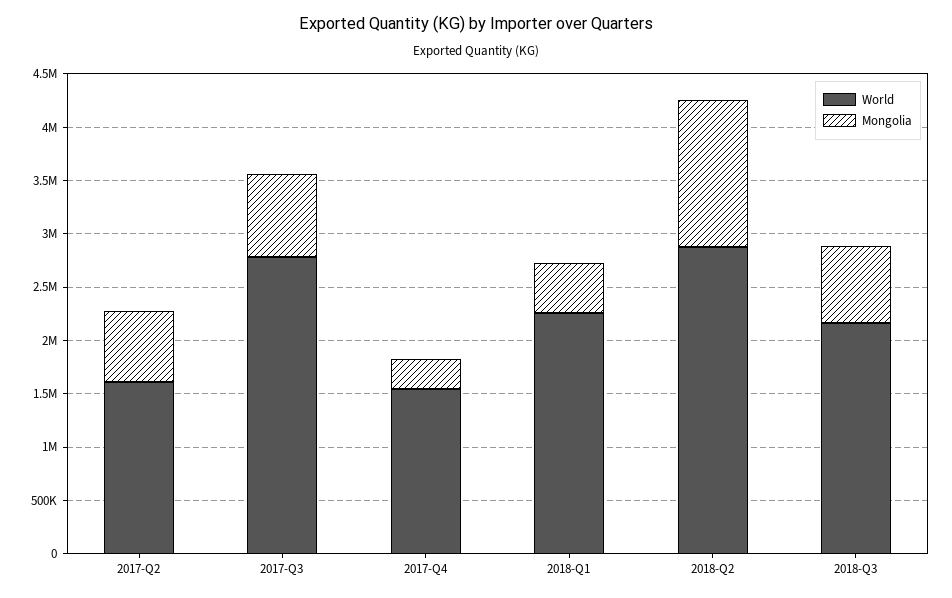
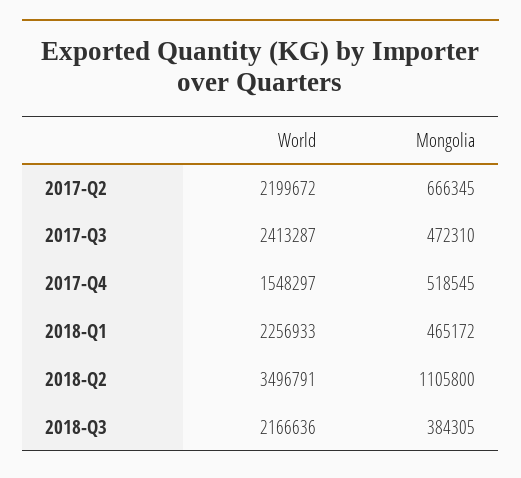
World, 2017-Q2: 1600000 -> 2199672
World, 2017-Q3: 2800000 -> 2413287
Mongolia, 2017-Q3: 800000 -> 472310
Mongolia, 2017-Q4: 300000 -> 518545
World, 2018-Q2: 2900000 -> 3496791
Mongolia, 2018-Q2: 1400000 -> 1105800
Mongolia, 2018-Q3: 700000 -> 384305

